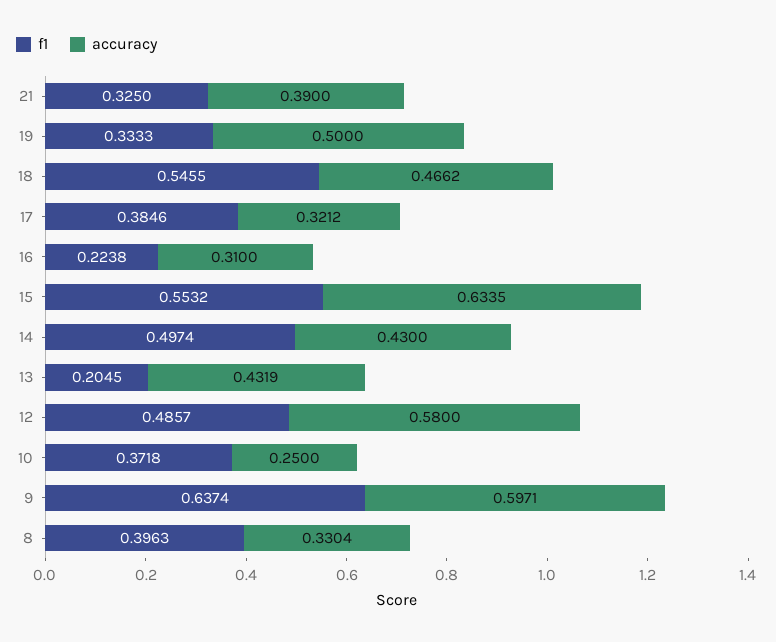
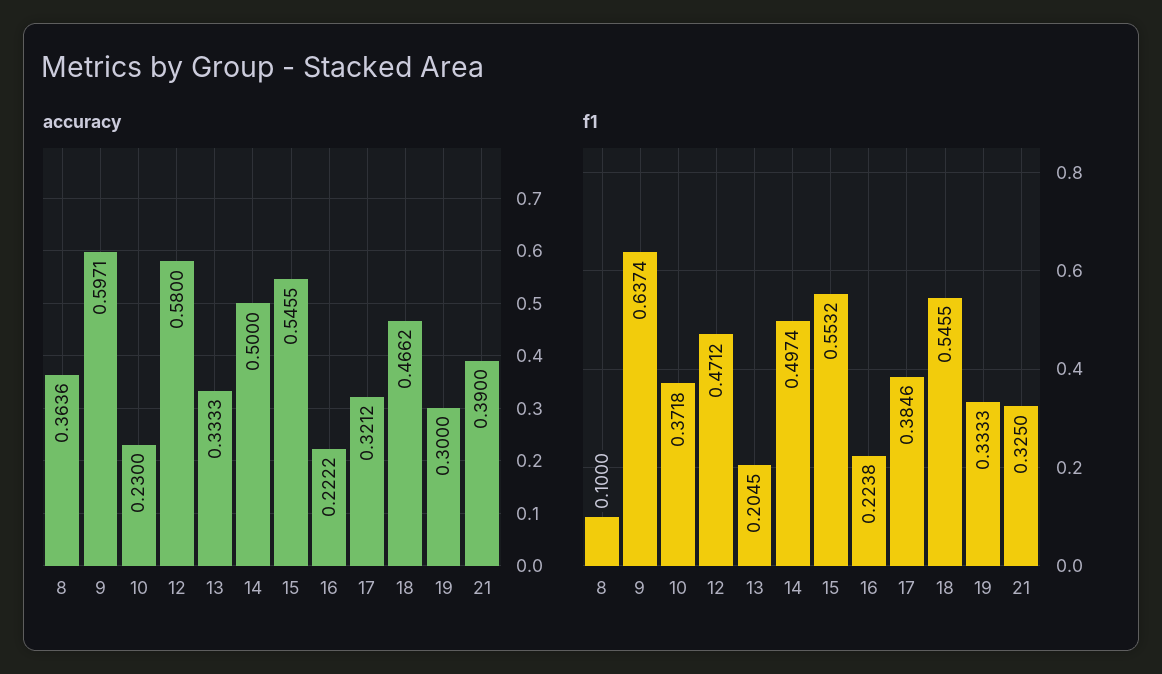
accuracy, 19: 0.5 -> 0.3
accuracy, 16: 0.31 -> 0.2222
accuracy, 15: 0.6335 -> 0.5455
accuracy, 14: 0.43 -> 0.5
accuracy, 13: 0.4319 -> 0.3333
f1, 12: 0.4857 -> 0.4712
accuracy, 10: 0.25 -> 0.23
f1, 8: 0.3963 -> 0.1
accuracy, 8: 0.3304 -> 0.3636

